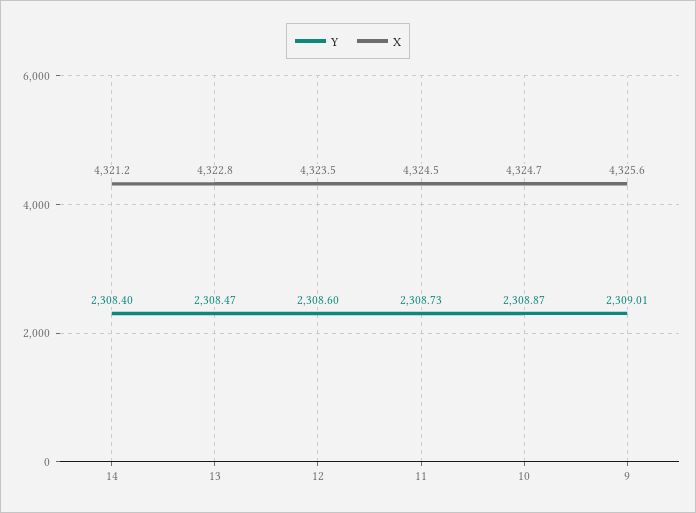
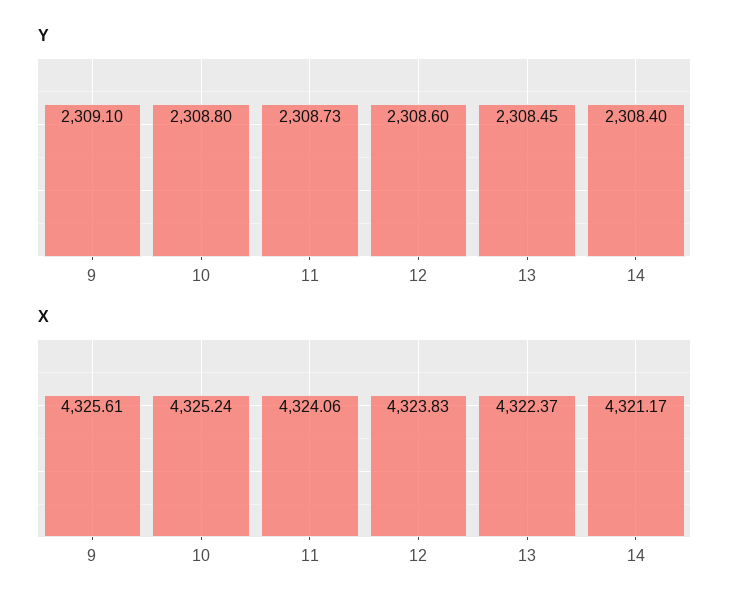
Y, 13: 2308.47 -> 2308.45
X, 13: 4322.8 -> 4322.37
X, 12: 4323.5 -> 4323.83
X, 11: 4324.5 -> 4324.06
Y, 10: 2308.87 -> 2308.8
X, 10: 4324.7 -> 4325.24
Y, 9: 2309.01 -> 2309.1

